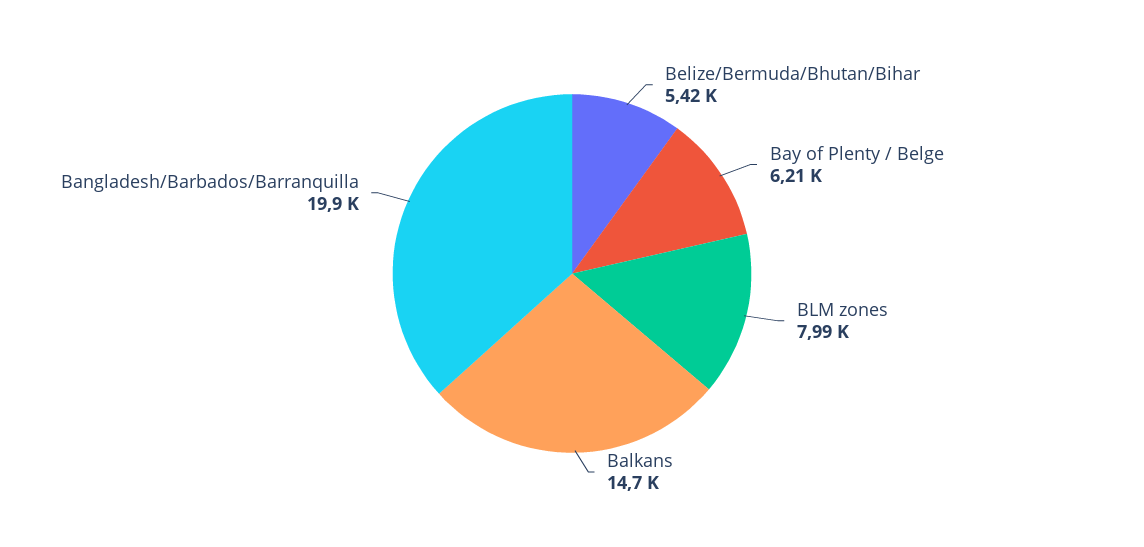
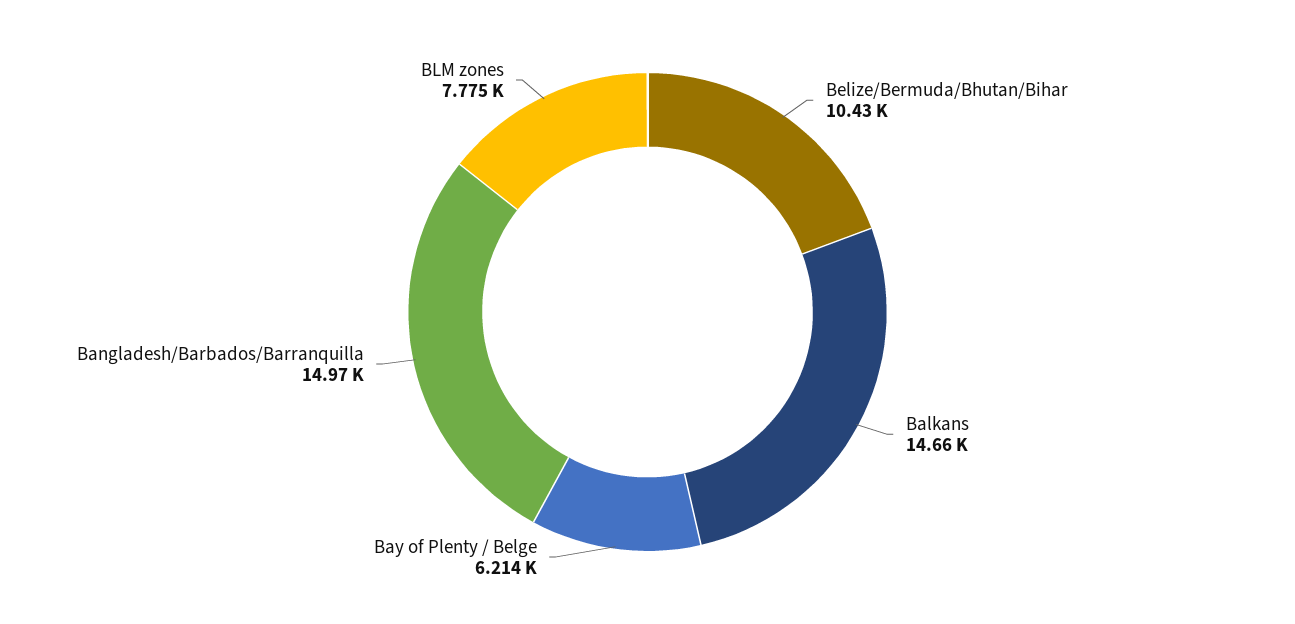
Belize/Bermuda/Bhutan/Bihar: 5420 -> 10430
BLM zones: 7990 -> 7775
Bangladesh/Barbados/Barranquilla: 19900 -> 14970

